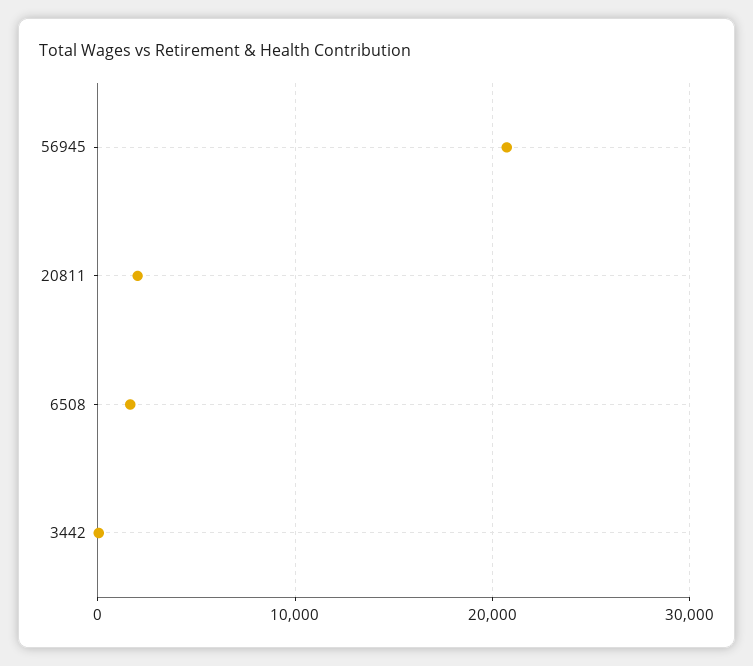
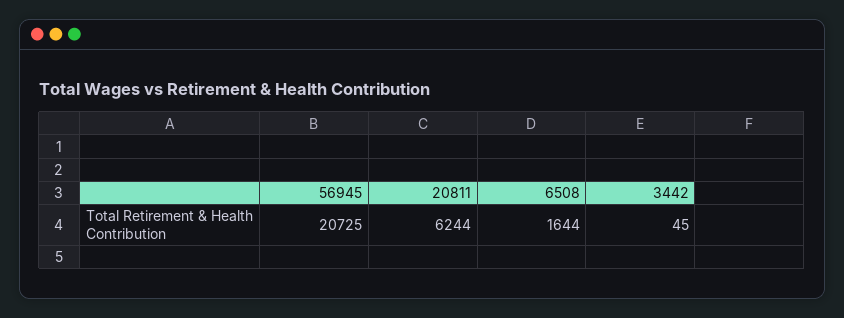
20811: 2000 -> 6244

